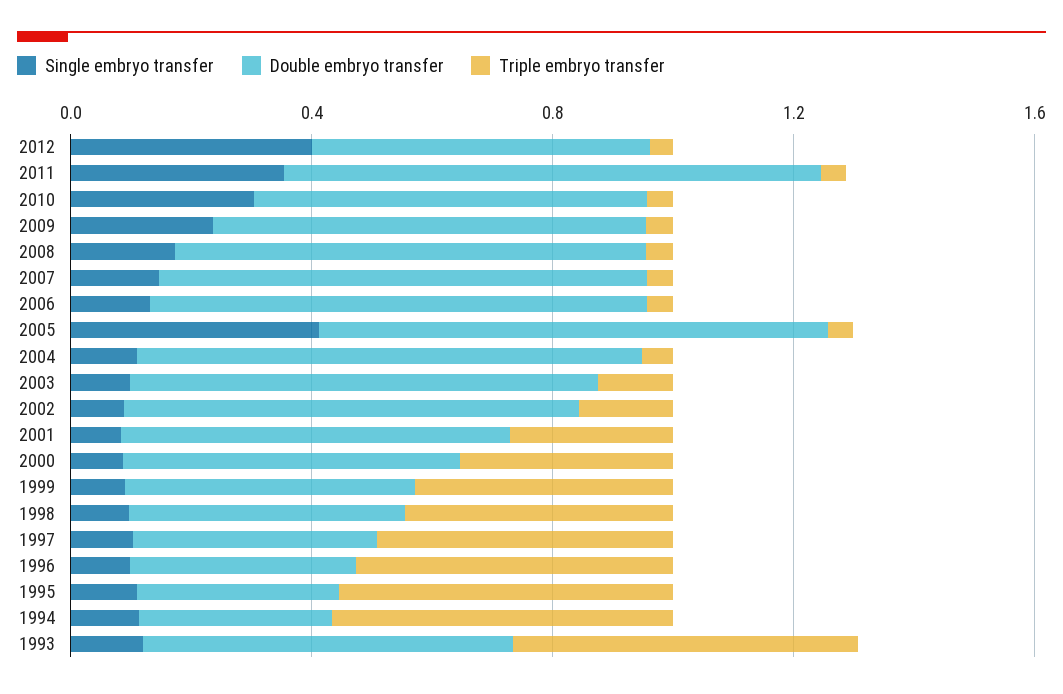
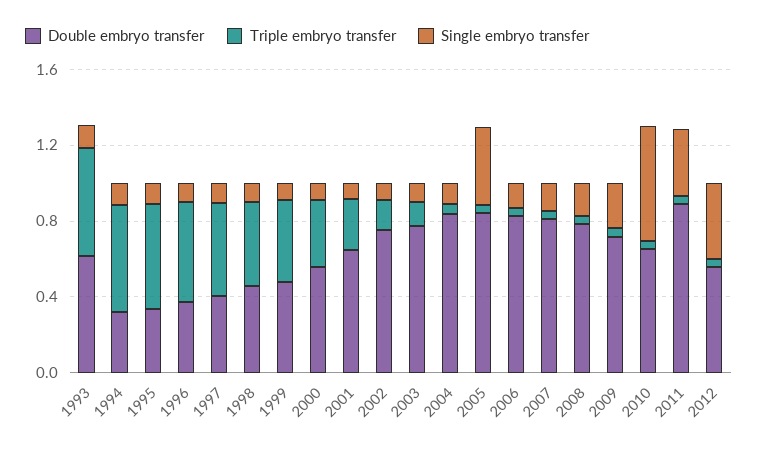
Single embryo transfer, 2010: 0.3 -> 0.6

